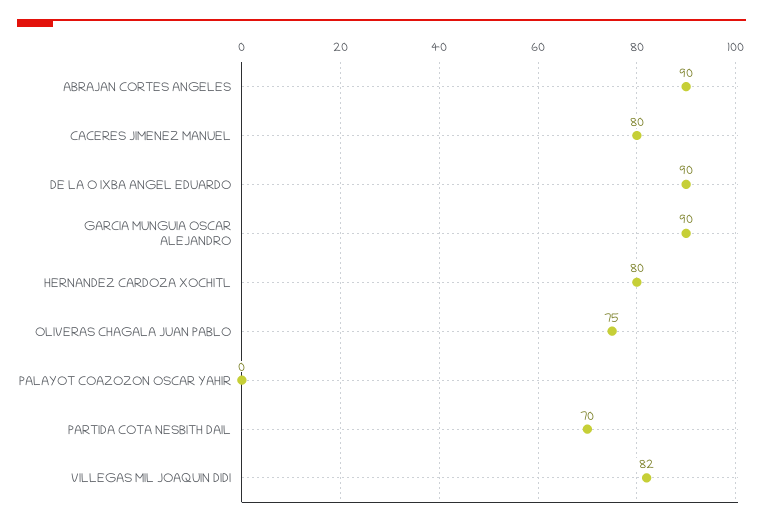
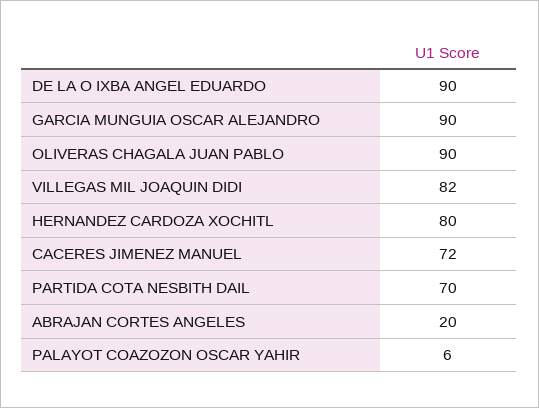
ABRAJAN CORTES ANGELES: 90 -> 20
CACERES JIMENEZ MANUEL: 80 -> 72
OLIVERAS CHAGALA JUAN PABLO: 75 -> 90
PALAYOT COAZOZON OSCAR YAHIR: 0 -> 6

